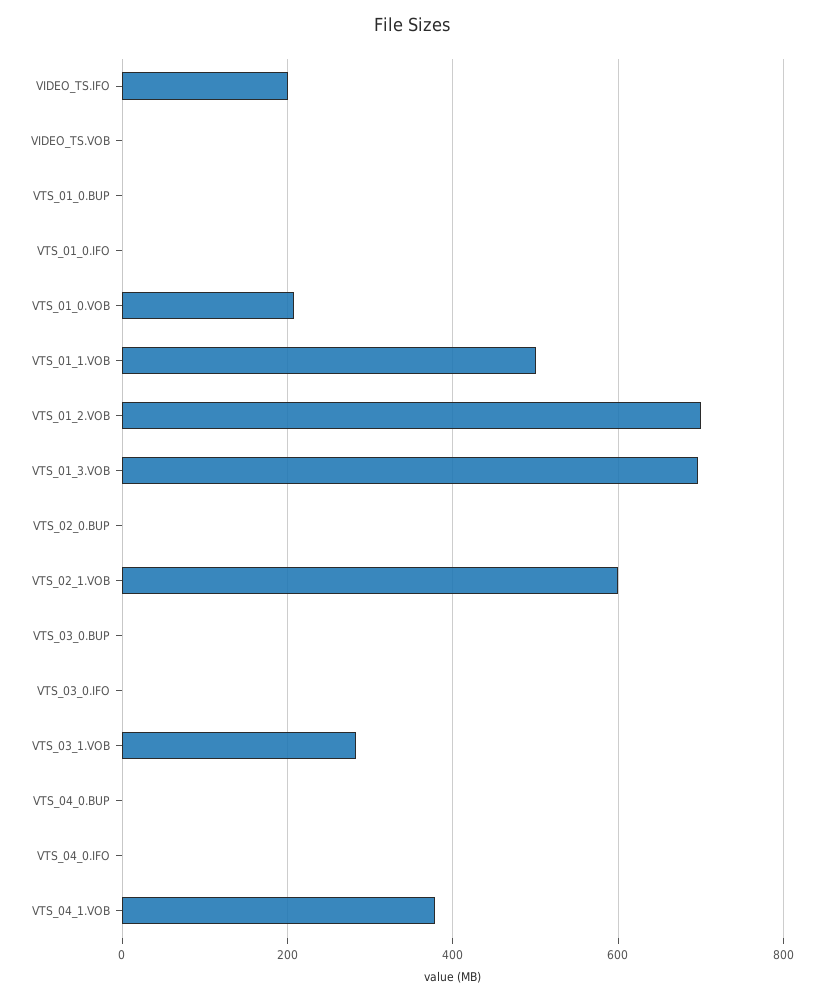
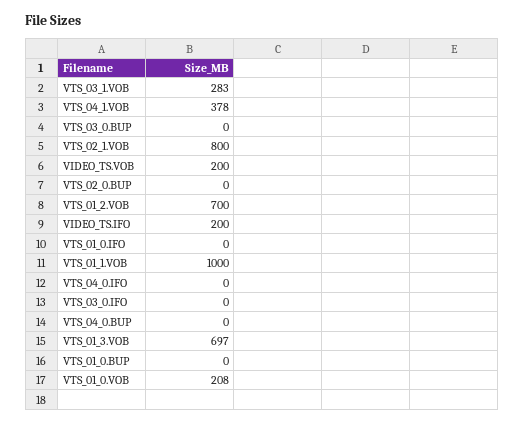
VIDEO_TS.VOB: 0 -> 200
VTS_01_1.VOB: 500 -> 1000
VTS_02_1.VOB: 600 -> 800

